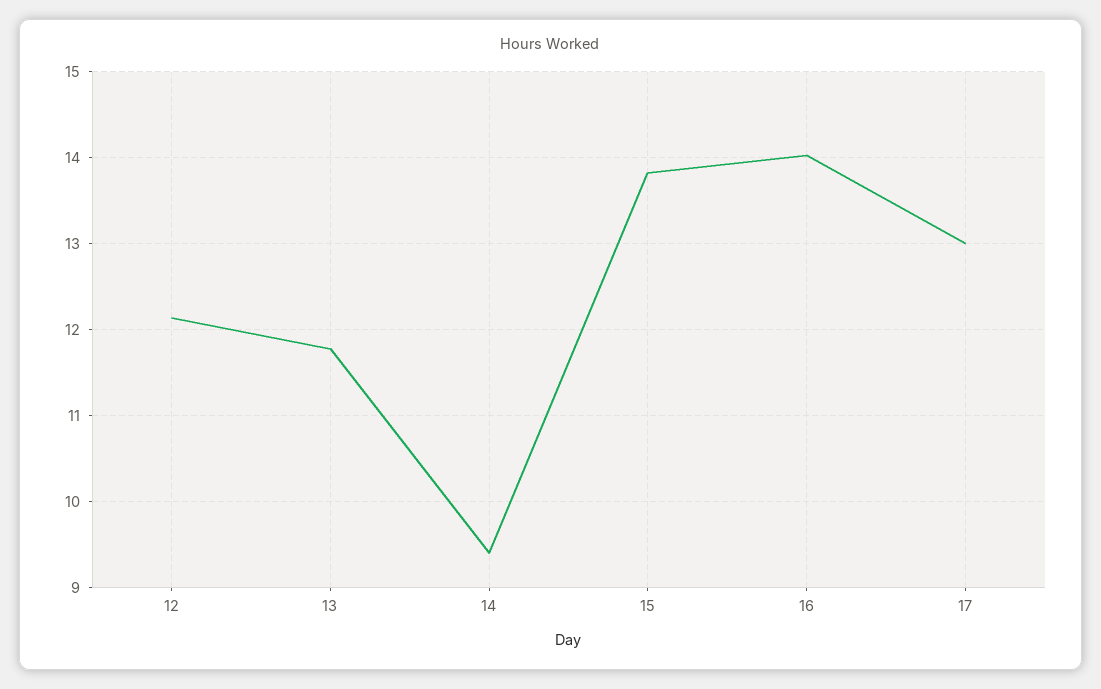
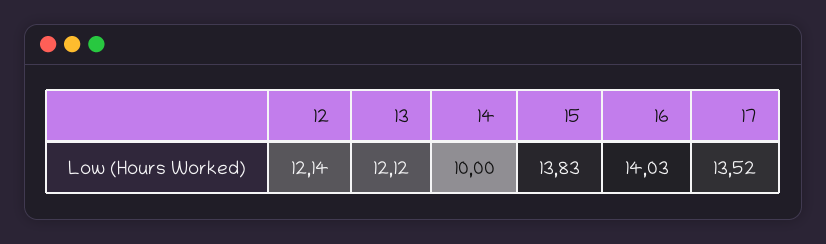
13: 11.8 -> 12.12
14: 9.4 -> 10
17: 13 -> 13.52

